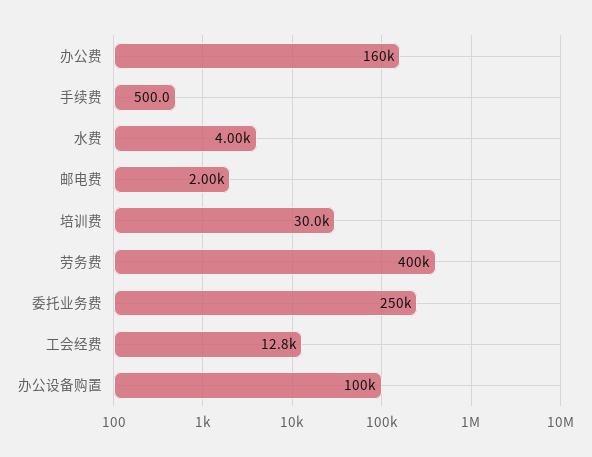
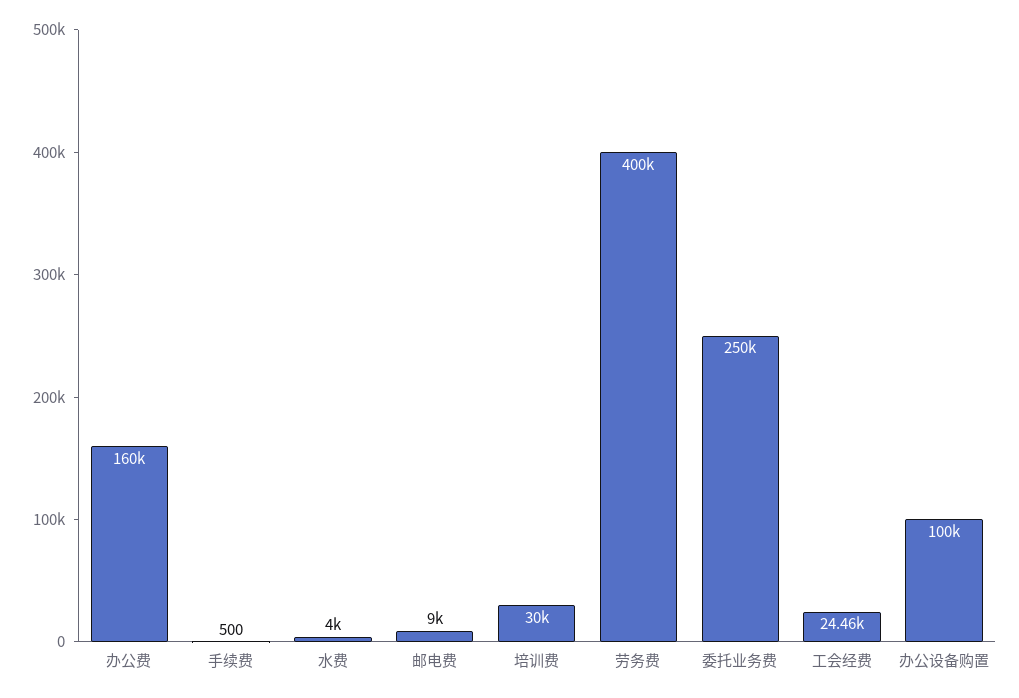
邮电费: 2000 -> 9000
工会经费: 12800 -> 24460

